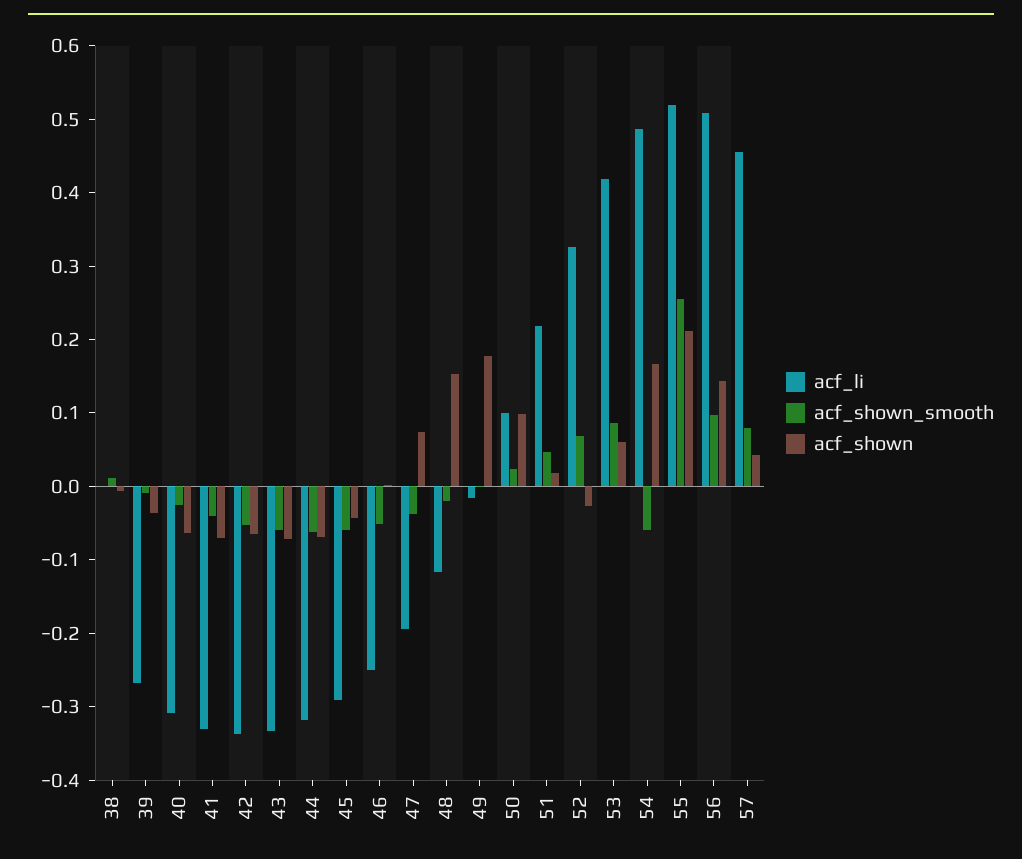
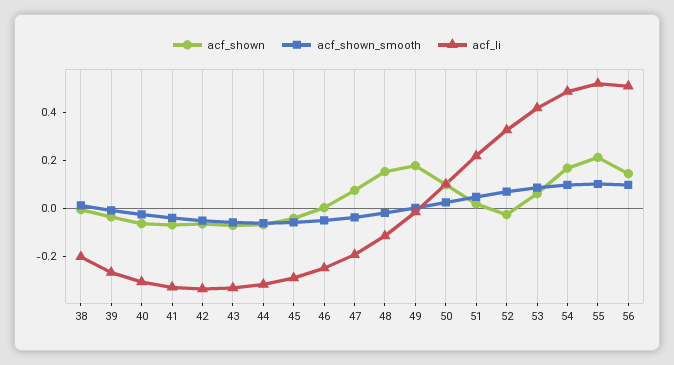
acf_li, 38: 0 -> -0.2
acf_shown_smooth, 54: -0.06 -> 0.1
acf_shown_smooth, 55: 0.26 -> 0.1
acf_li, 57: 0.46 -> none
acf_shown_smooth, 57: 0.08 -> none
acf_shown, 57: 0.04 -> none

